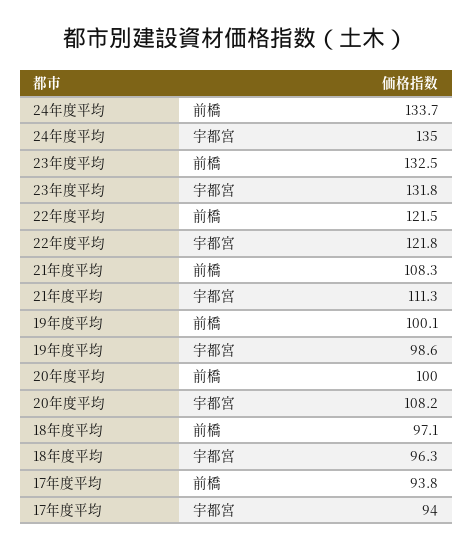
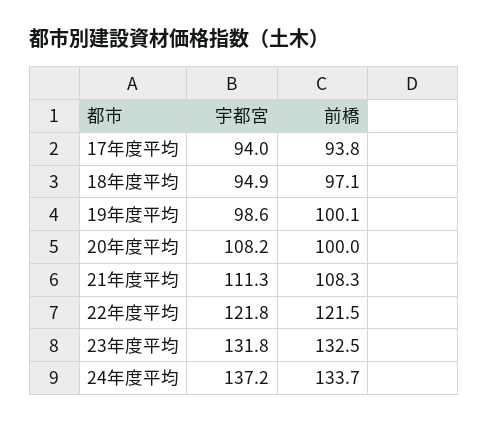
24年度平均, 宇都宮: 135 -> 137.2
18年度平均, 宇都宮: 96.3 -> 94.9

